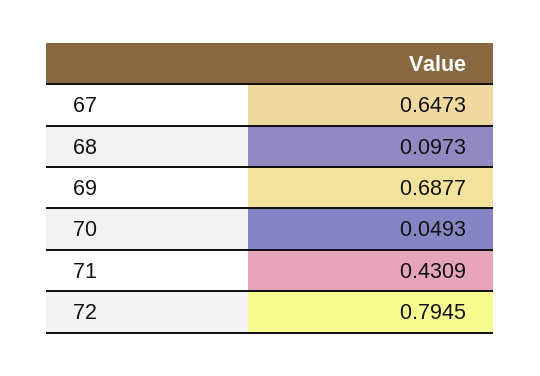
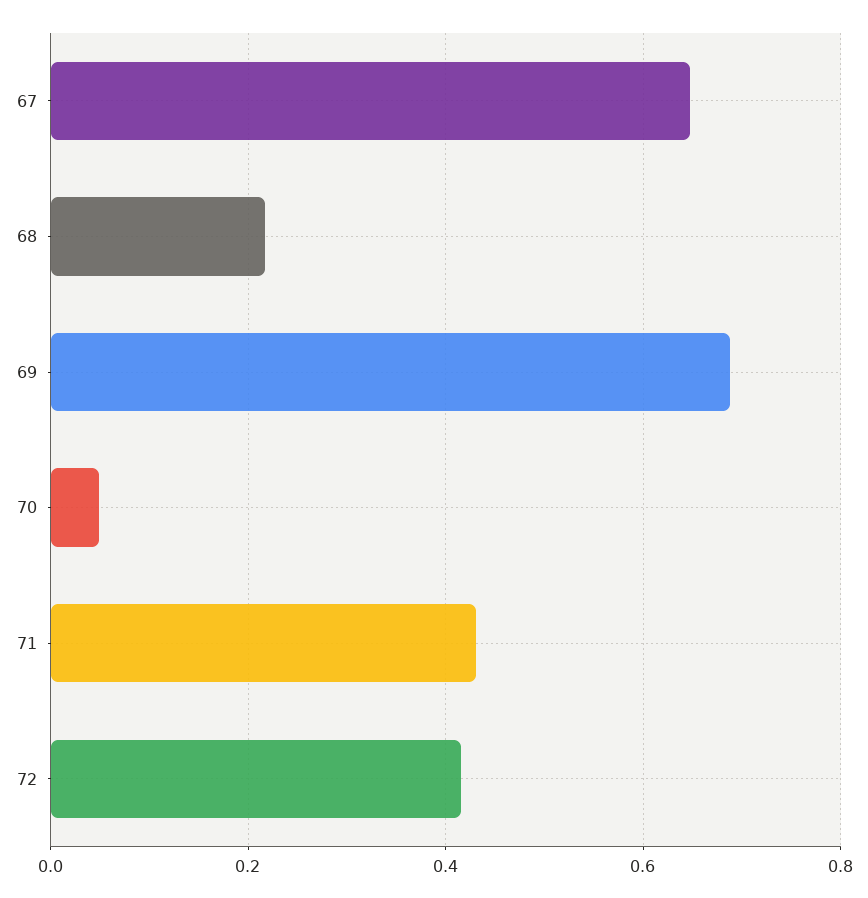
68: 0.0973 -> 0.22
72: 0.7945 -> 0.42

